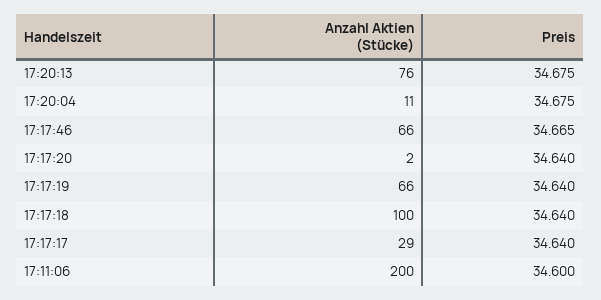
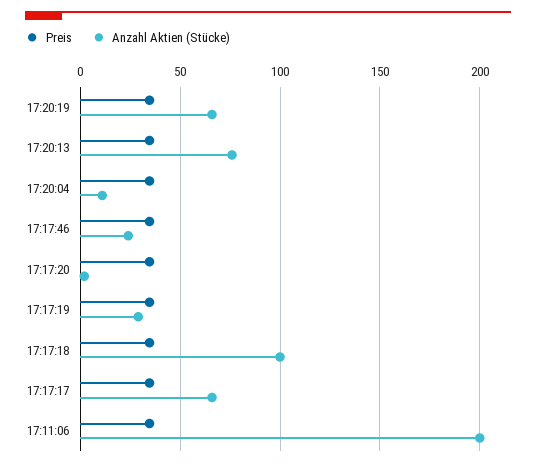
Anzahl Aktien (Stücke), 17:17:46: 66 -> 25
Anzahl Aktien (Stücke), 17:17:19: 66 -> 30
Anzahl Aktien (Stücke), 17:17:17: 29 -> 65
Preis, 17:20:19: none -> 35
Anzahl Aktien (Stücke), 17:20:19: none -> 65

